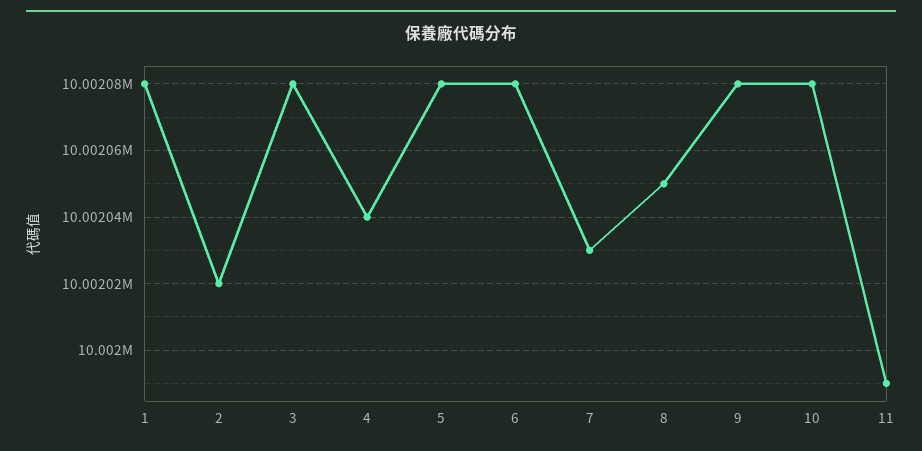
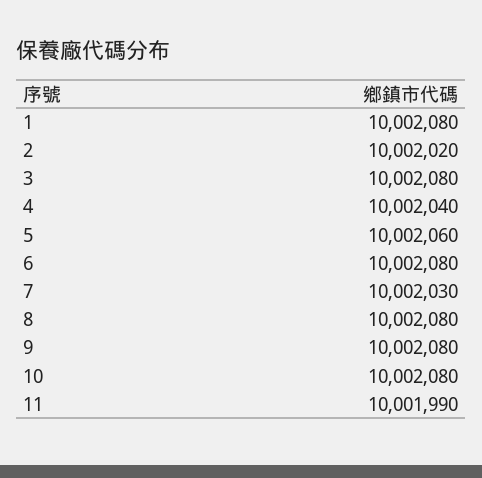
5: 10002080 -> 10002060
8: 10002050 -> 10002080

